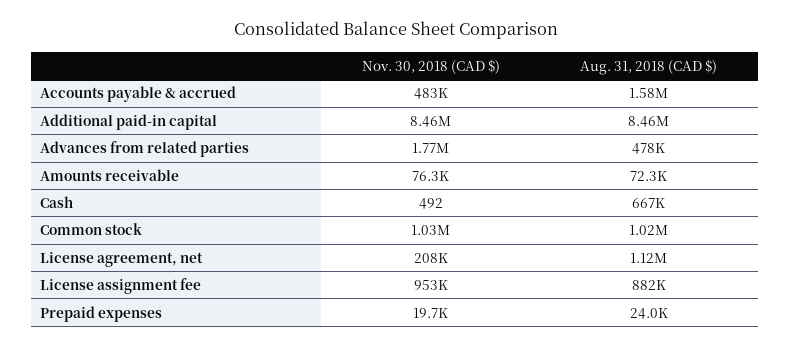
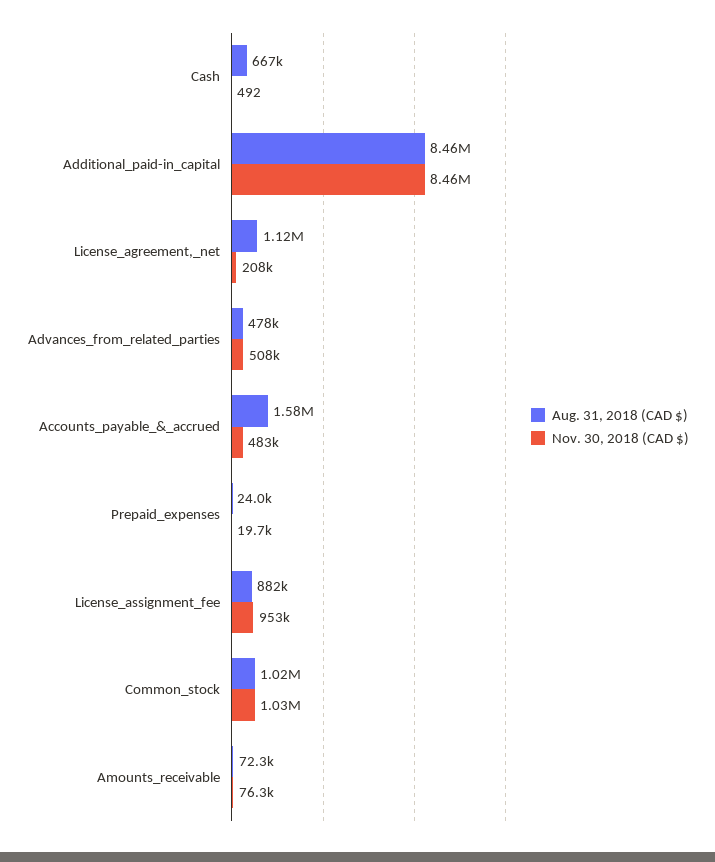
Nov. 30, 2018 (CAD $), Advances from related parties: 1770000 -> 508000

